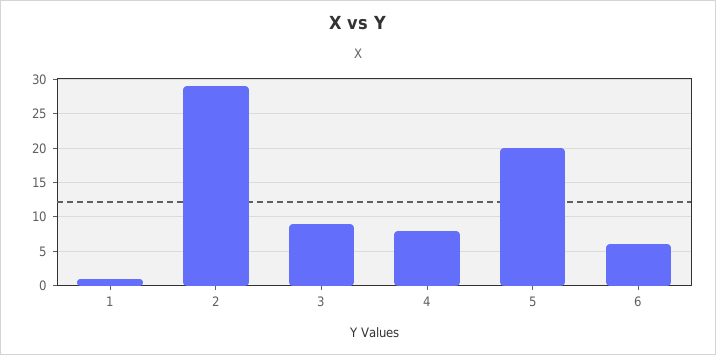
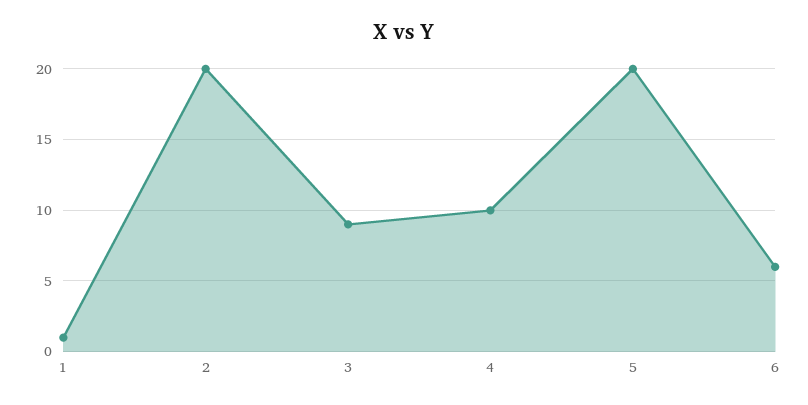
2: 29 -> 20
4: 8 -> 10

